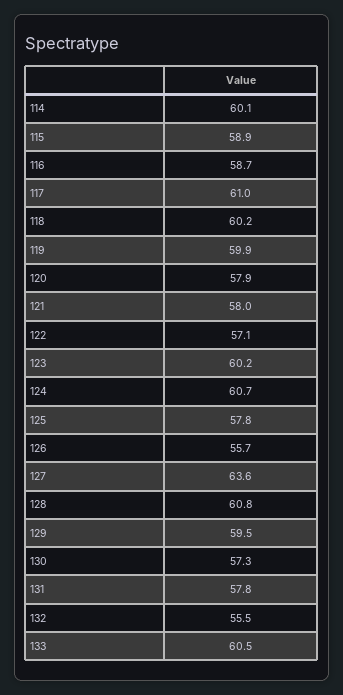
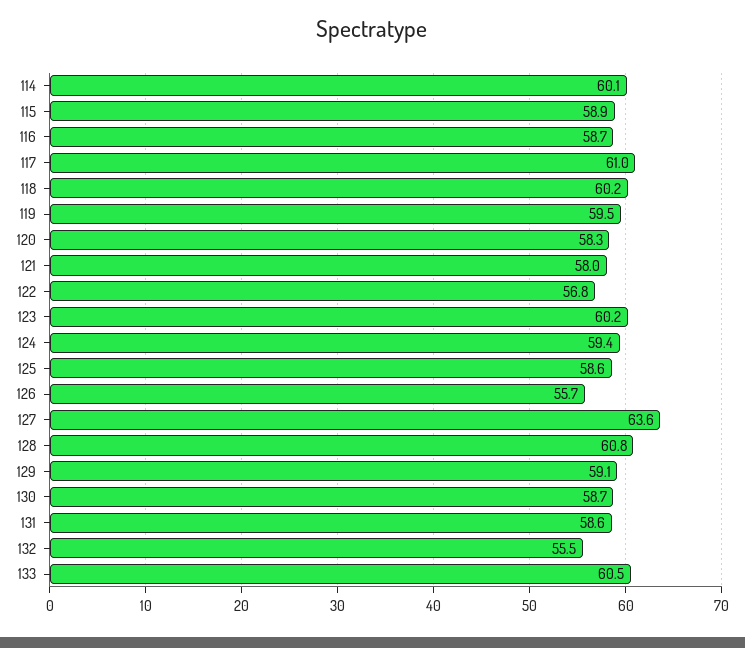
119: 59.9 -> 59.5
120: 57.9 -> 58.3
122: 57.1 -> 56.8
124: 60.7 -> 59.4
125: 57.8 -> 58.6
129: 59.5 -> 59.1
130: 57.3 -> 58.7
131: 57.8 -> 58.6

